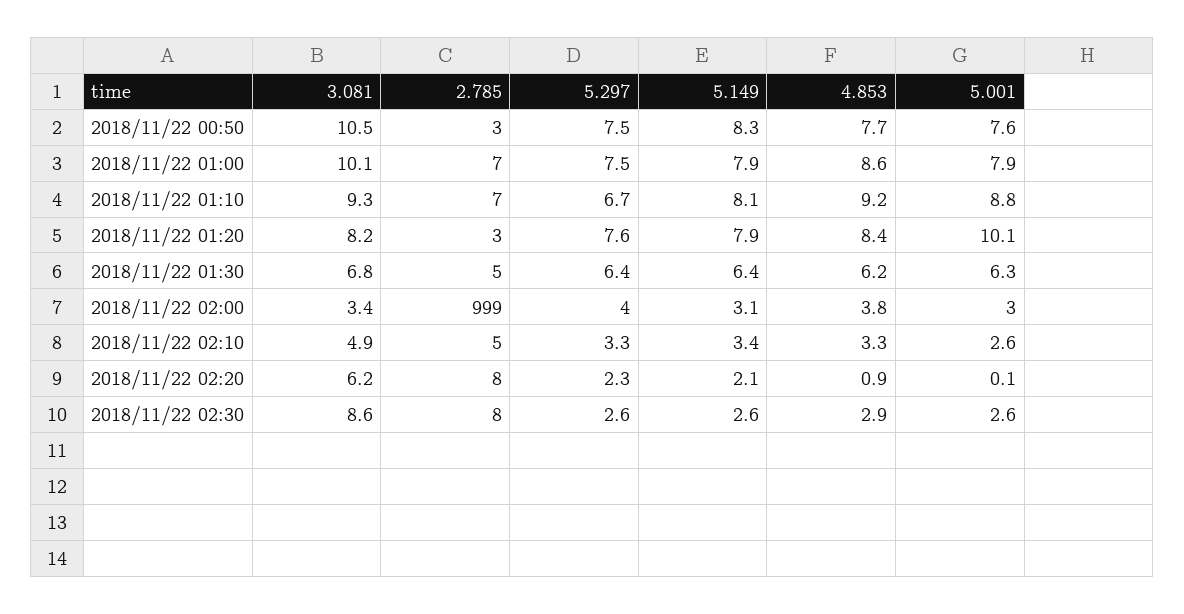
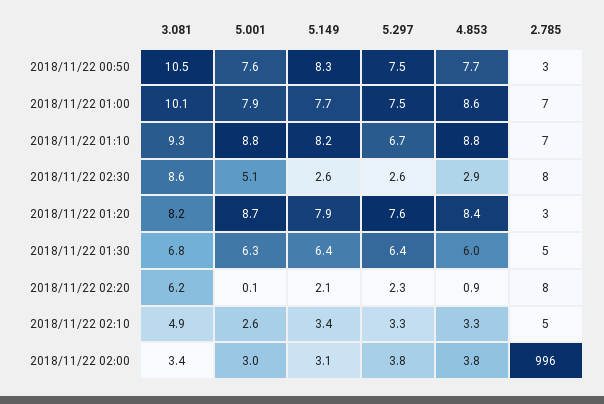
5.149, 2018/11/22 01:00: 7.9 -> 7.7
5.149, 2018/11/22 01:10: 8.1 -> 8.2
4.853, 2018/11/22 01:10: 9.2 -> 8.8
5.001, 2018/11/22 01:20: 10.1 -> 8.7
4.853, 2018/11/22 01:30: 6.2 -> 6
2.785, 2018/11/22 02:00: 999 -> 996
5.297, 2018/11/22 02:00: 4 -> 3.8
5.001, 2018/11/22 02:30: 2.6 -> 5.1

